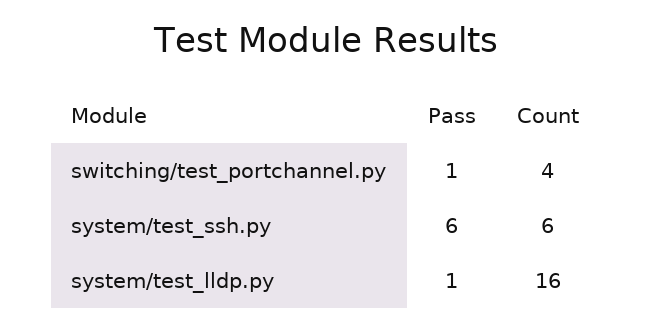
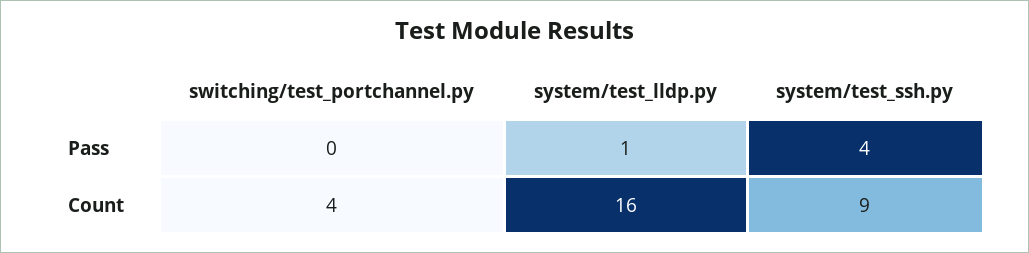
Pass, switching/test_portchannel.py: 1 -> 0
Pass, system/test_ssh.py: 6 -> 4
Count, system/test_ssh.py: 6 -> 9

